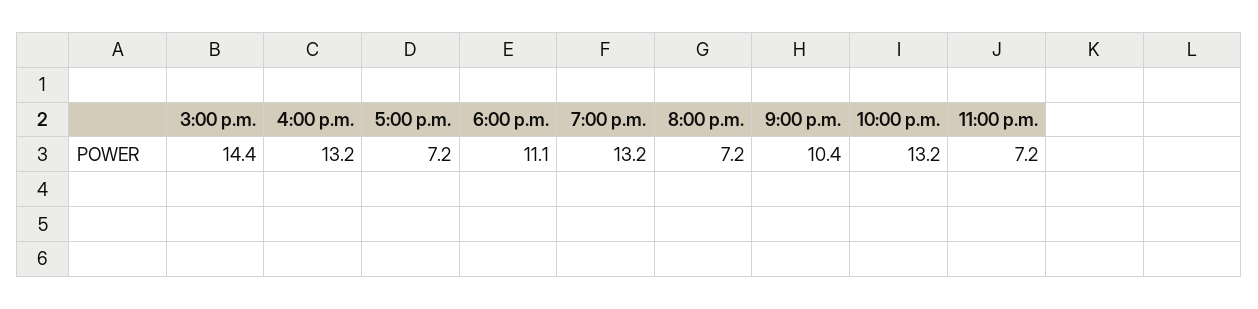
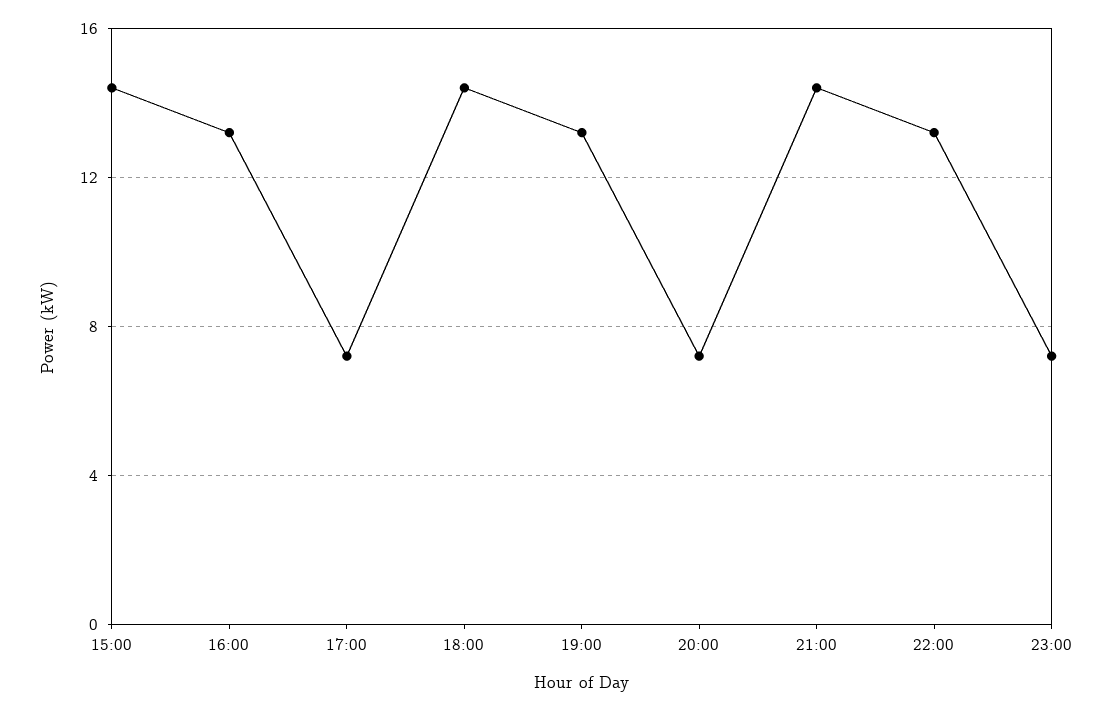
6:00 p.m.: 11.1 -> 14.5
9:00 p.m.: 10.4 -> 14.5

